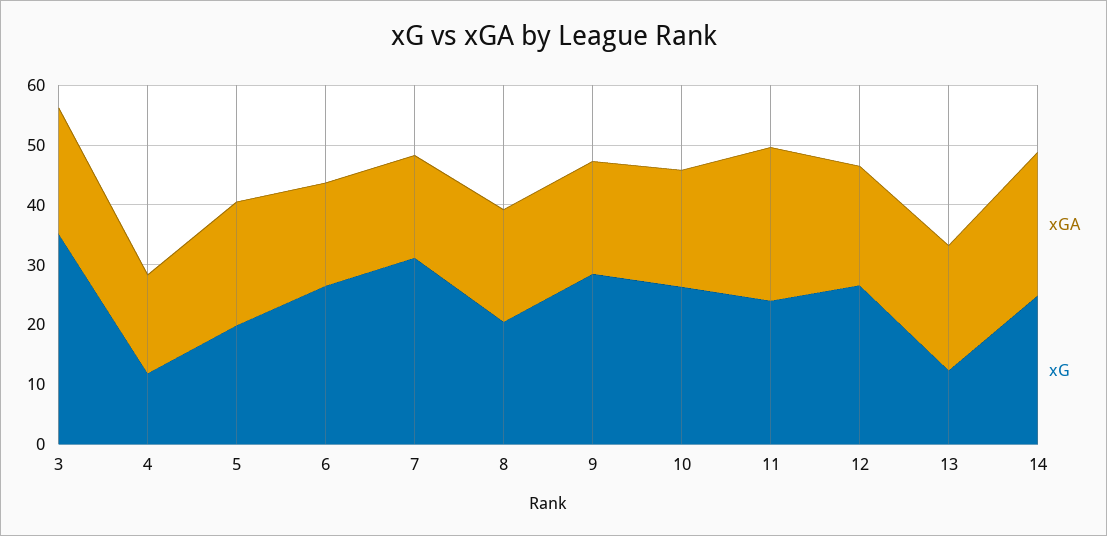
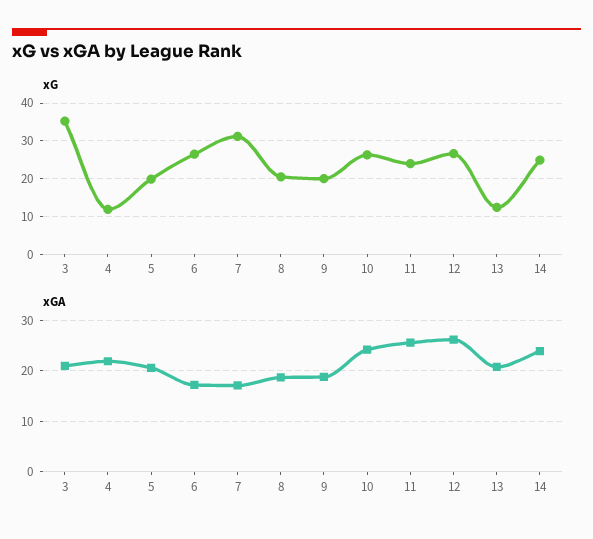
xGA, 4: 16 -> 22
xG, 9: 28 -> 20
xGA, 10: 20 -> 24
xGA, 12: 20 -> 26

